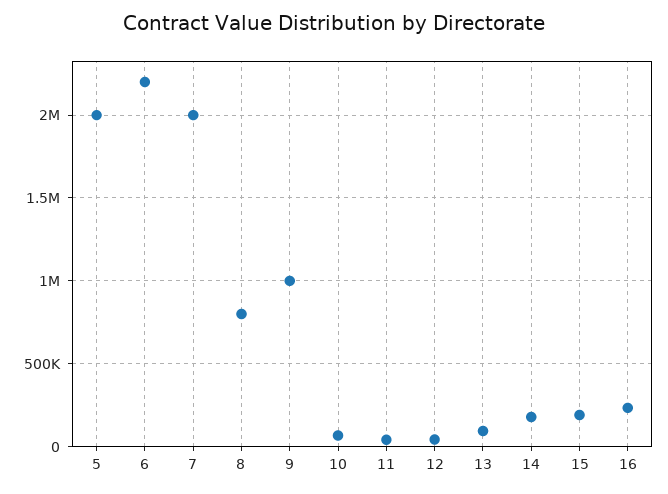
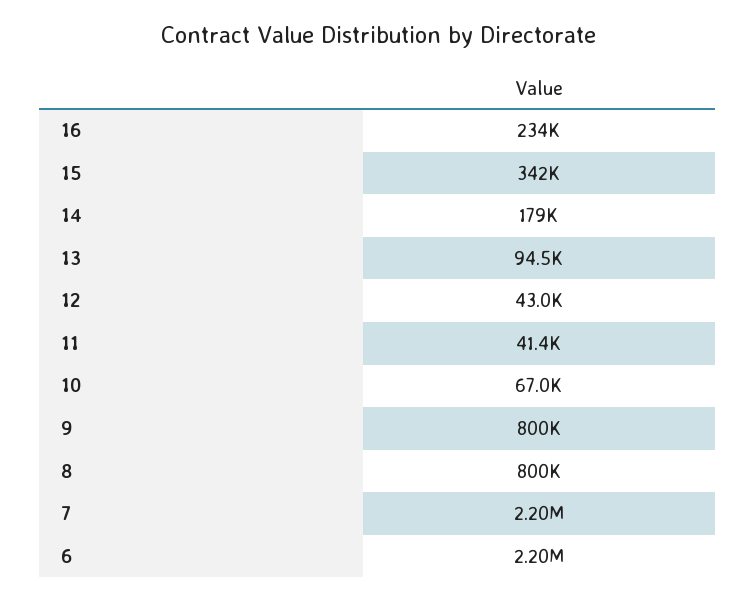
5: 2000000 -> none
7: 2000000 -> 2200000
9: 1000000 -> 800000
15: 200000 -> 342000

